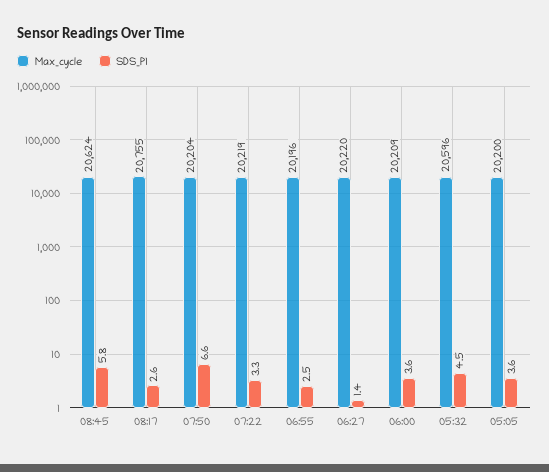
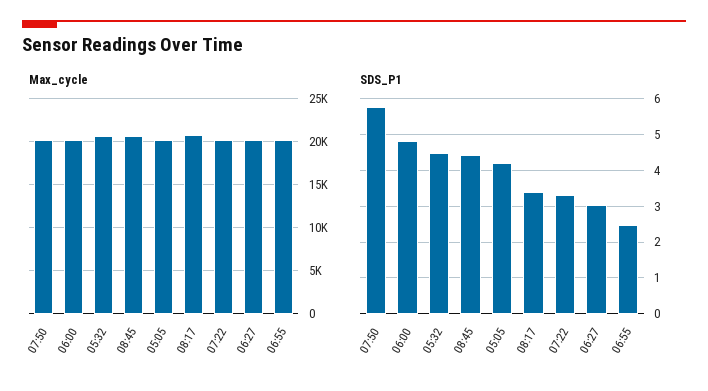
SDS_P1, 08:45: 5.8 -> 4.4
SDS_P1, 08:17: 2.6 -> 3.4
SDS_P1, 07:50: 6.6 -> 5.8
SDS_P1, 06:27: 1.4 -> 3
SDS_P1, 06:00: 3.6 -> 4.8
SDS_P1, 05:05: 3.6 -> 4.2

